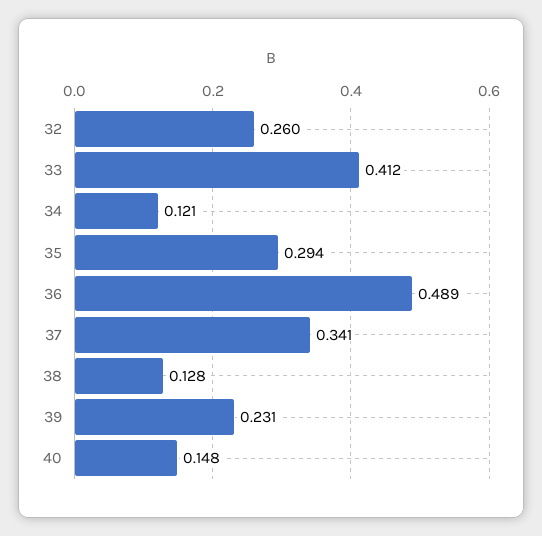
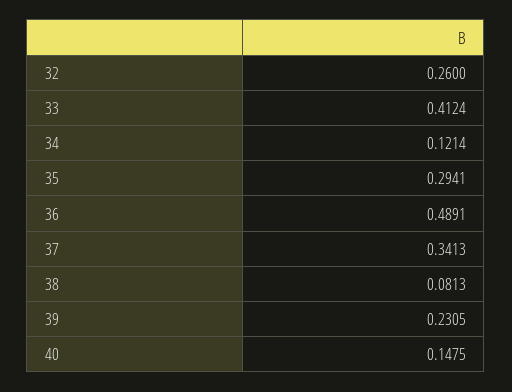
38: 0.128 -> 0.0813

